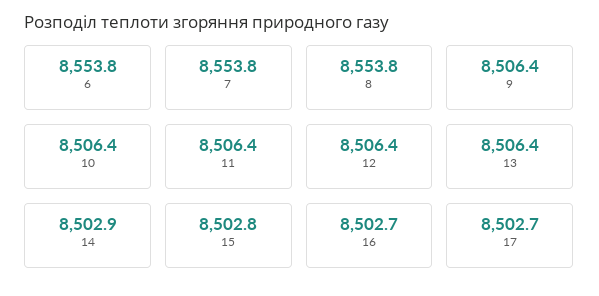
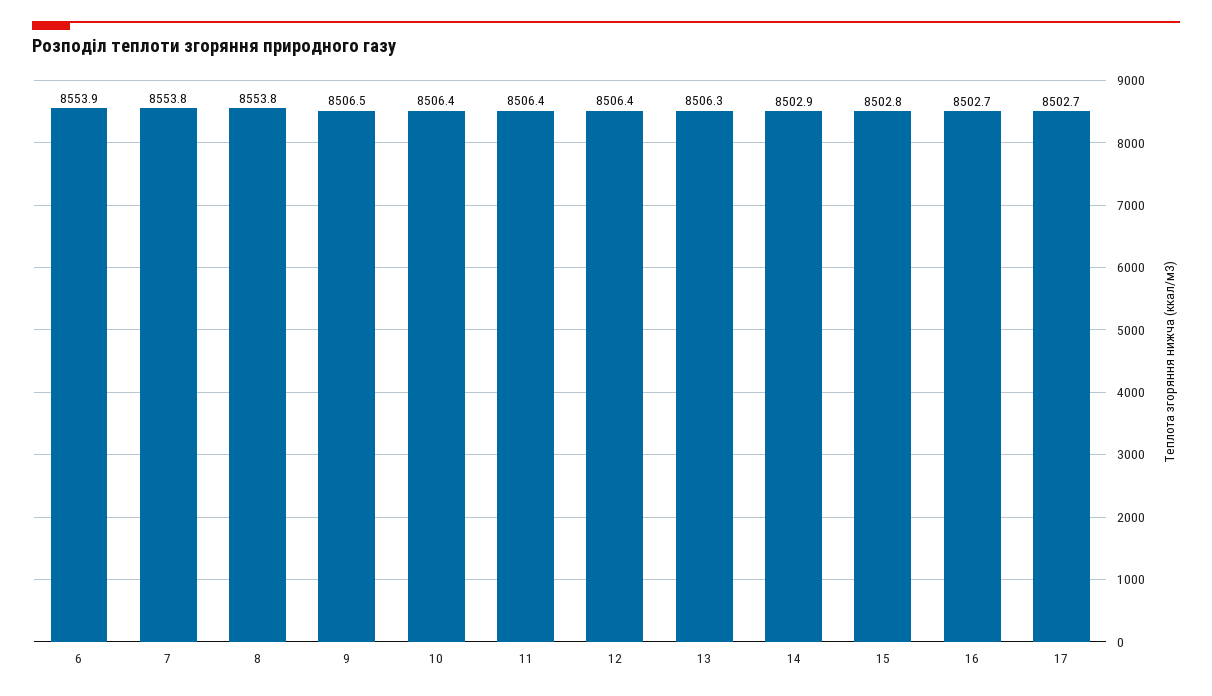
6: 8553.8 -> 8553.9
9: 8506.4 -> 8506.5
13: 8506.4 -> 8506.3

